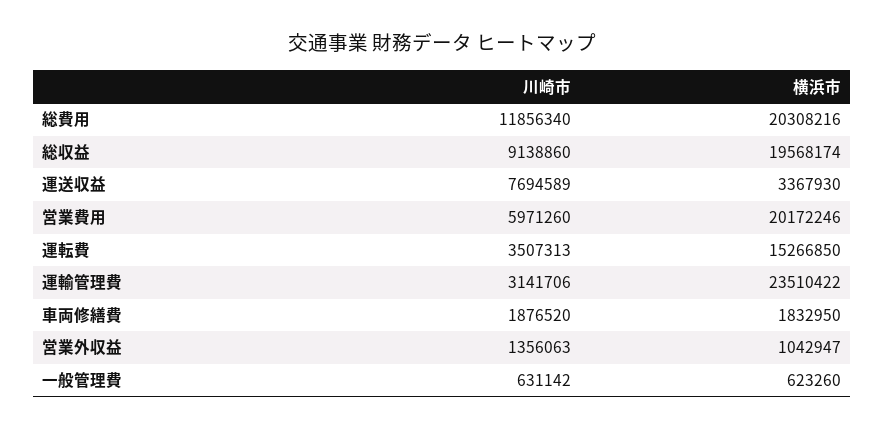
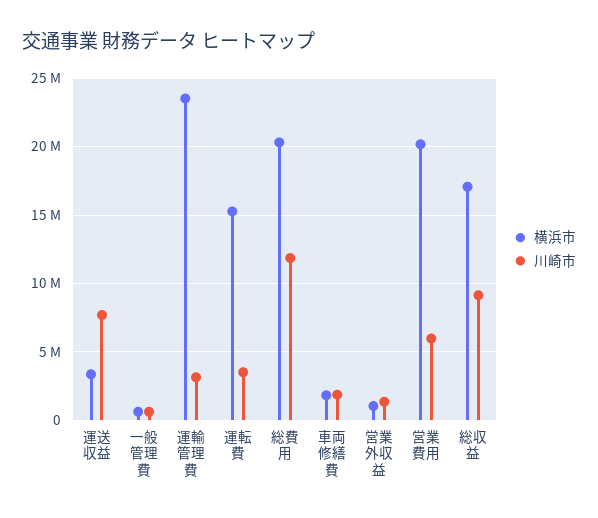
横浜市, 総収益: 19568174 -> 17000000

